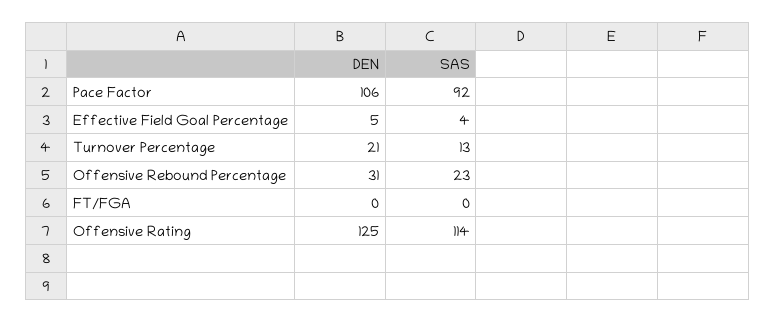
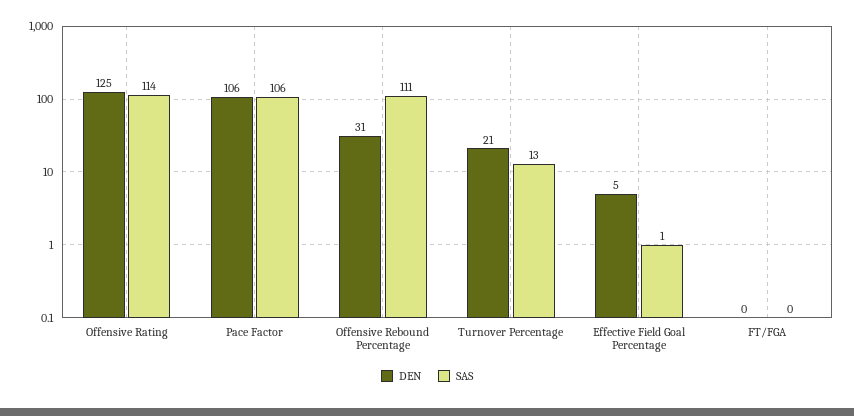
SAS, Pace Factor: 92 -> 106
SAS, Effective Field Goal Percentage: 4 -> 1
SAS, Offensive Rebound Percentage: 23 -> 111

